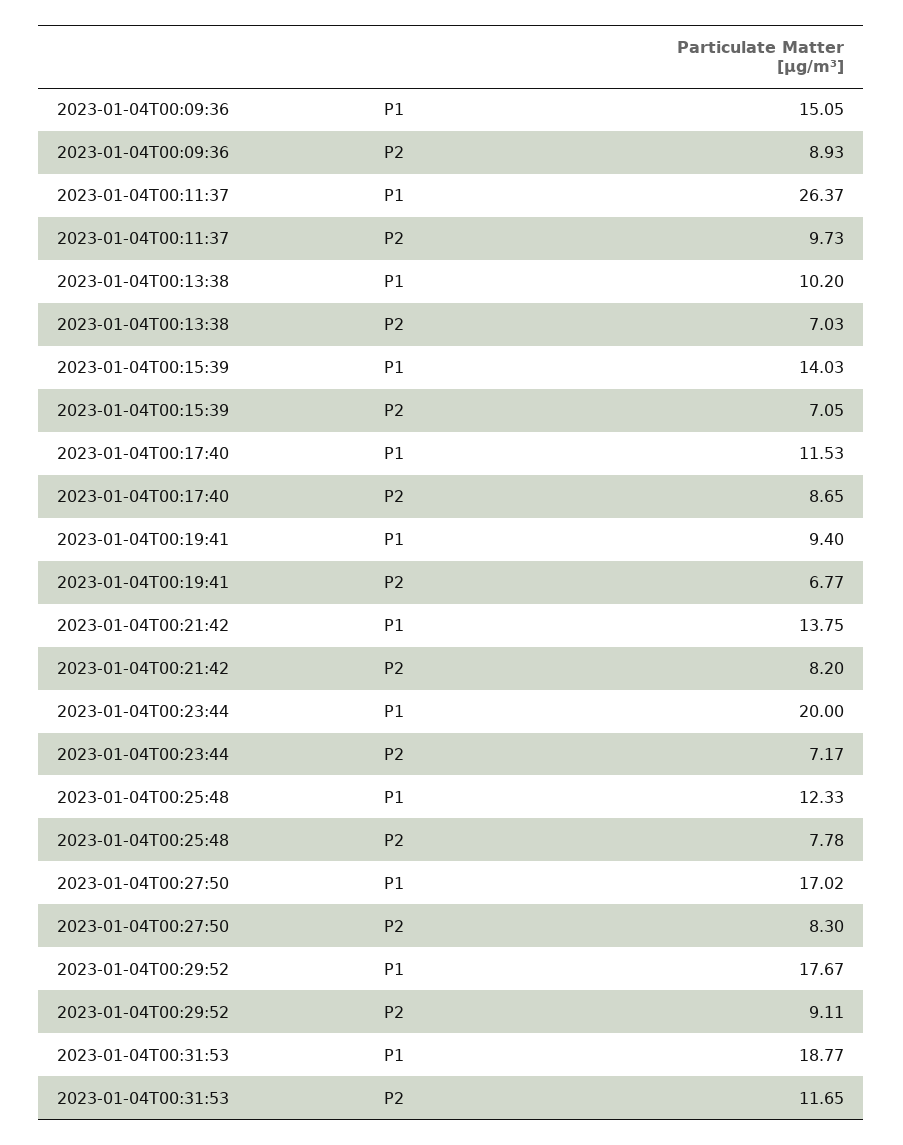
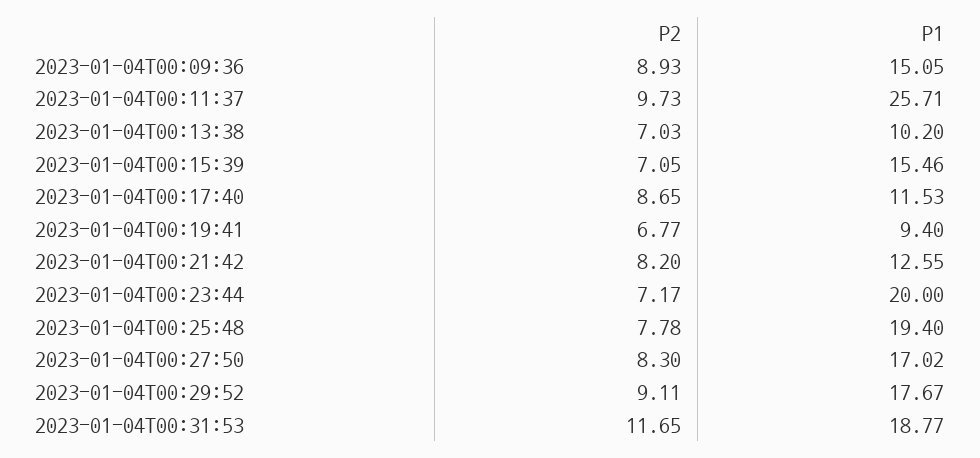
2023-01-04T00:11:37, P1: 26.37 -> 25.71
2023-01-04T00:15:39, P1: 14.03 -> 15.46
2023-01-04T00:21:42, P1: 13.75 -> 12.55
2023-01-04T00:25:48, P1: 12.33 -> 19.4

